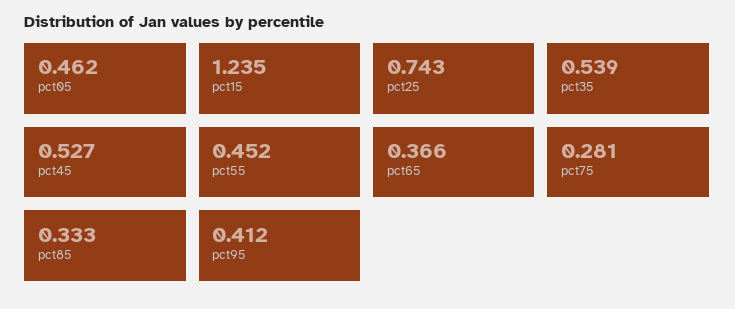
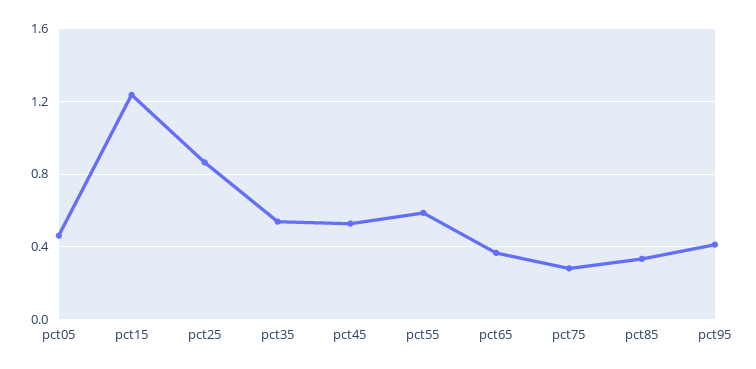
pct25: 0.743 -> 0.85
pct55: 0.452 -> 0.6

